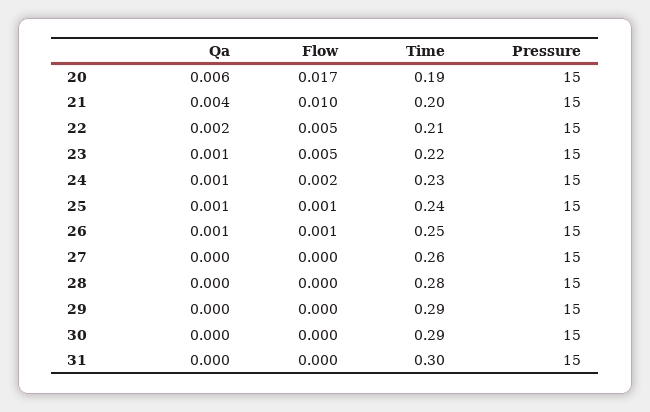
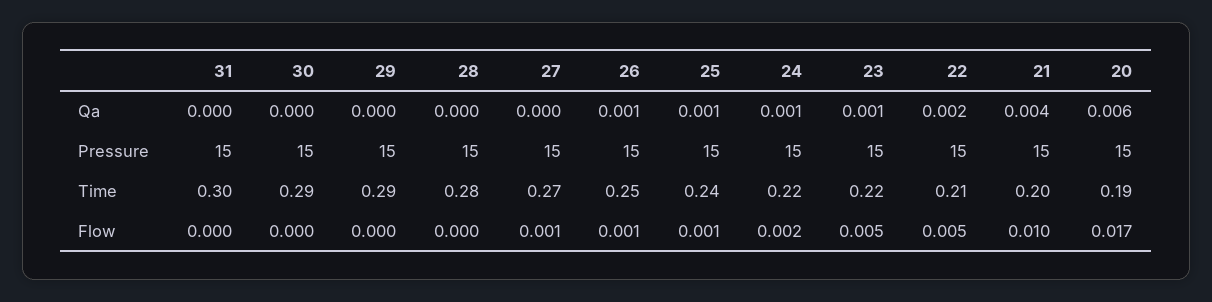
Time, 24: 0.23 -> 0.22
Flow, 27: 0 -> 0.001
Time, 27: 0.26 -> 0.27

